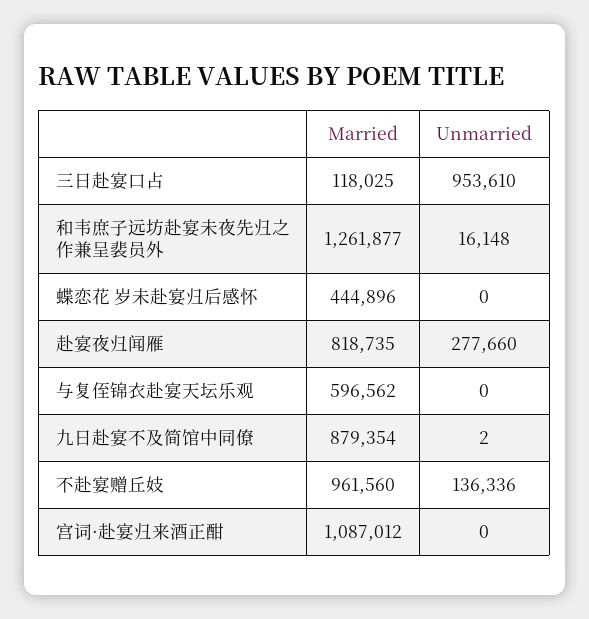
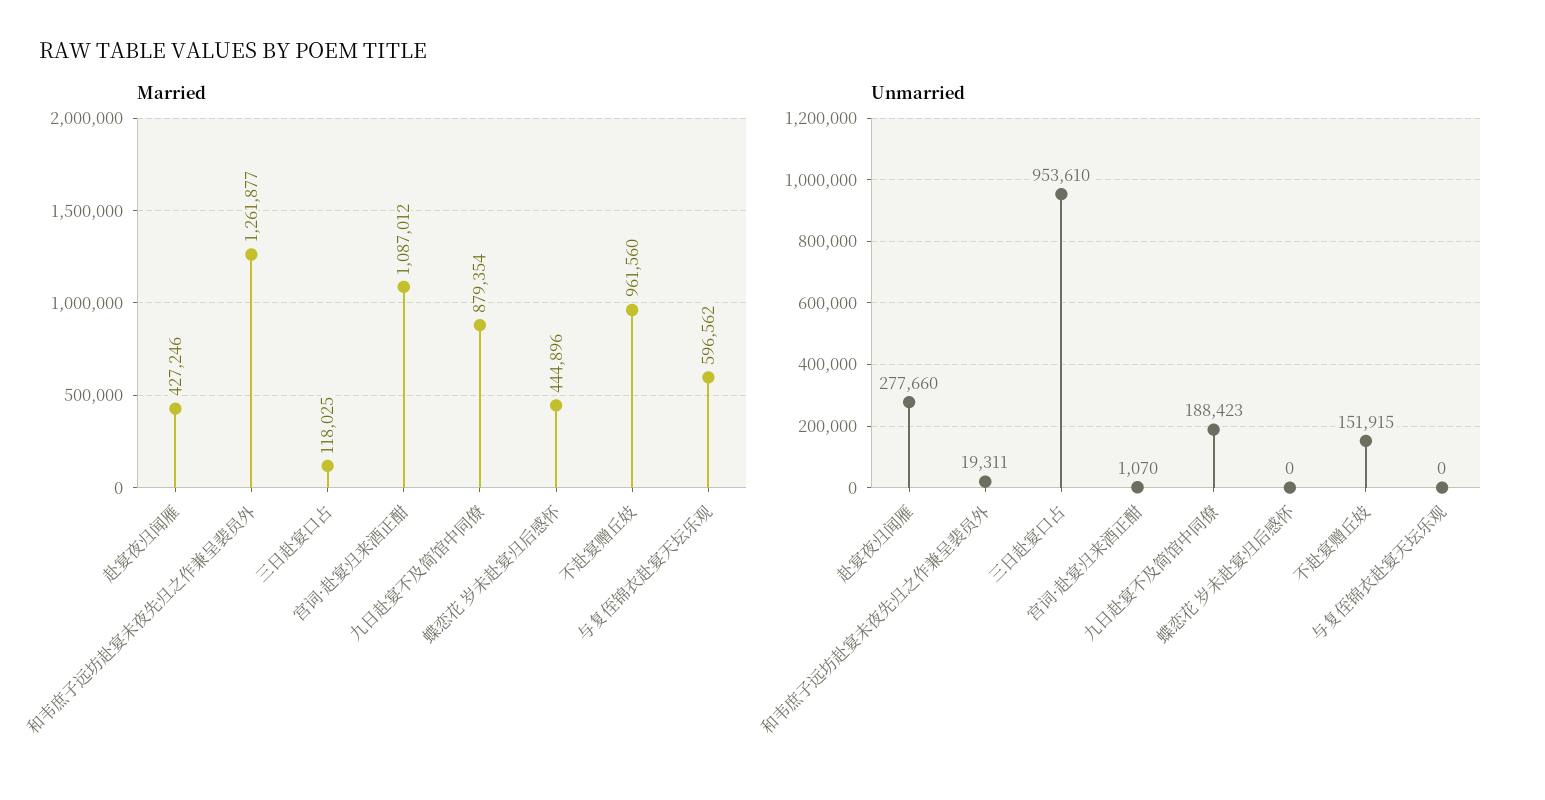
Unmarried, 和韦庶子远坊赴宴未夜先归之作兼呈裴员外: 16148 -> 19311
Married, 赴宴夜归闻雁: 818735 -> 427246
Unmarried, 九日赴宴不及简馆中同僚: 2 -> 188423
Unmarried, 不赴宴赠丘妓: 136336 -> 151915
Unmarried, 宫词·赴宴归来酒正酣: 0 -> 1070

